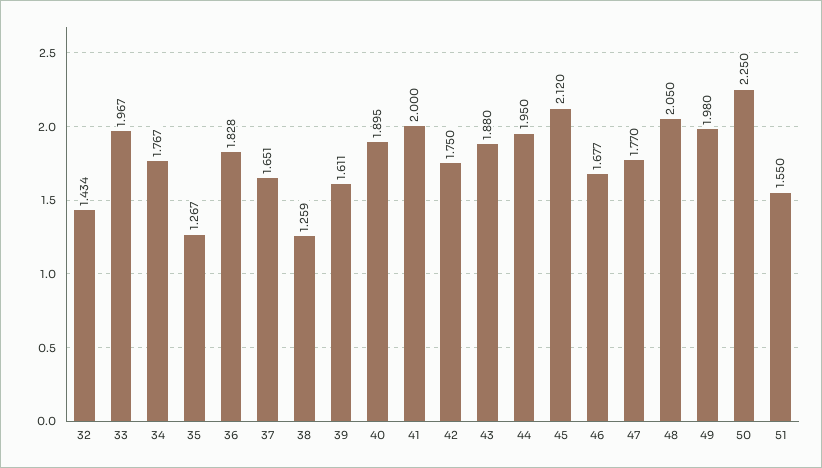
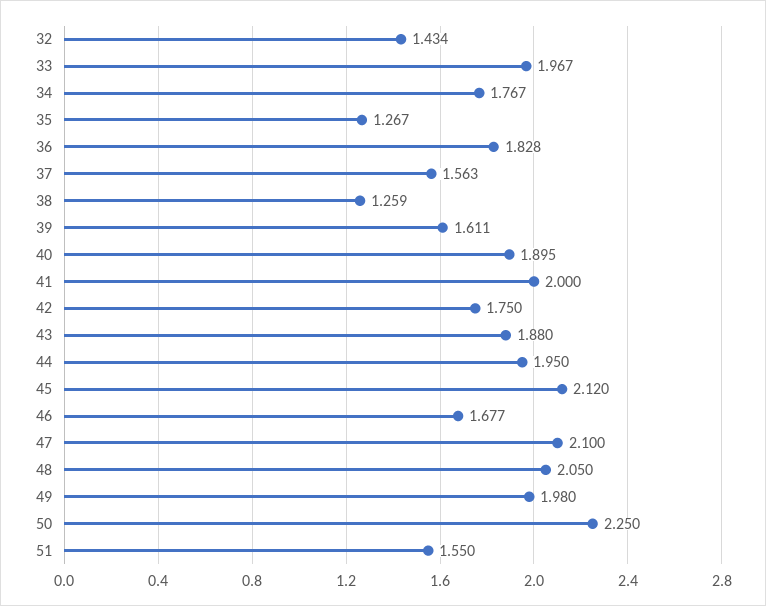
37: 1.651 -> 1.563
47: 1.77 -> 2.1

